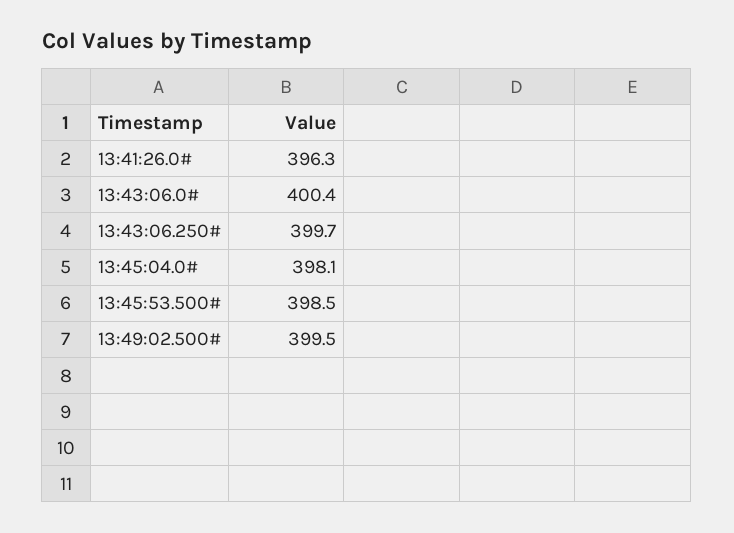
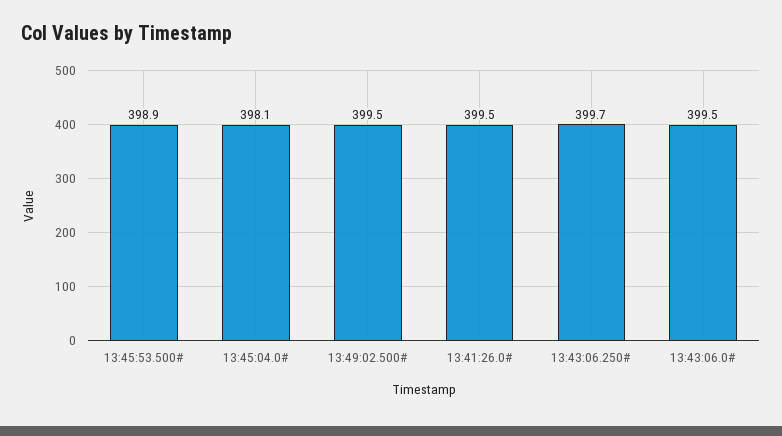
13:41:26.0#: 396.3 -> 399.5
13:43:06.0#: 400.4 -> 399.5
13:45:53.500#: 398.5 -> 398.9

